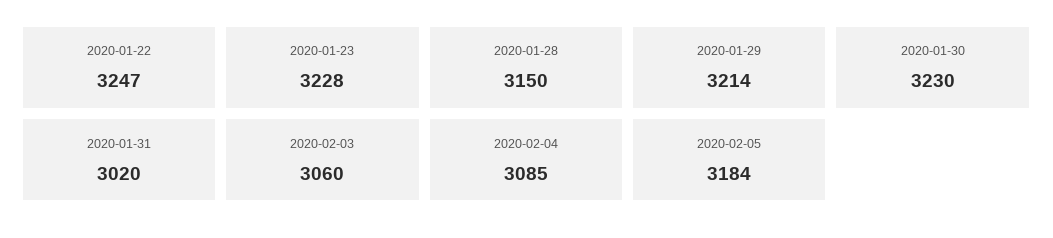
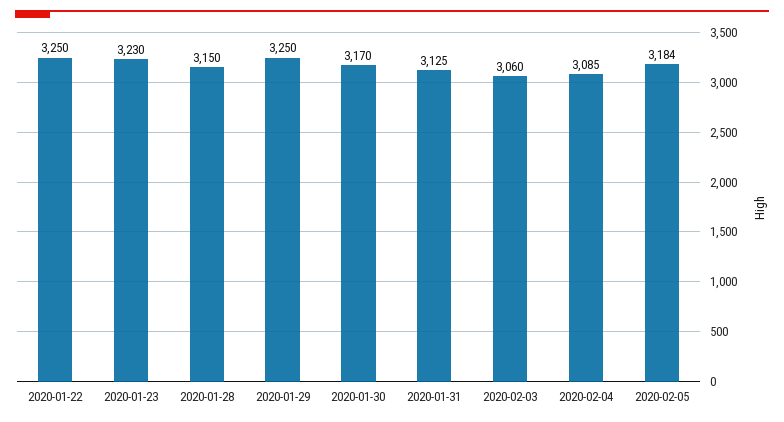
2020-01-22: 3247 -> 3250
2020-01-23: 3228 -> 3230
2020-01-29: 3214 -> 3250
2020-01-30: 3230 -> 3170
2020-01-31: 3020 -> 3125

